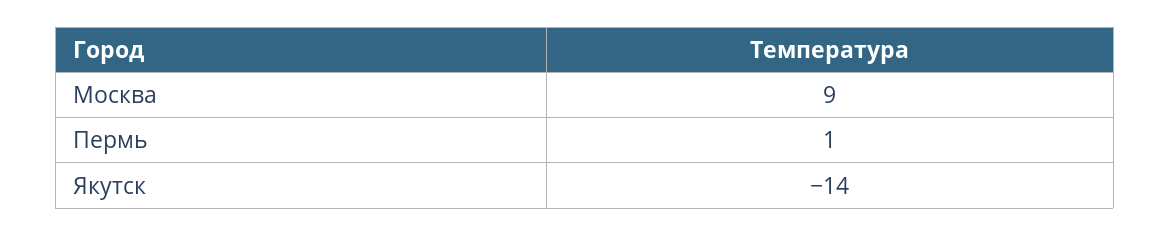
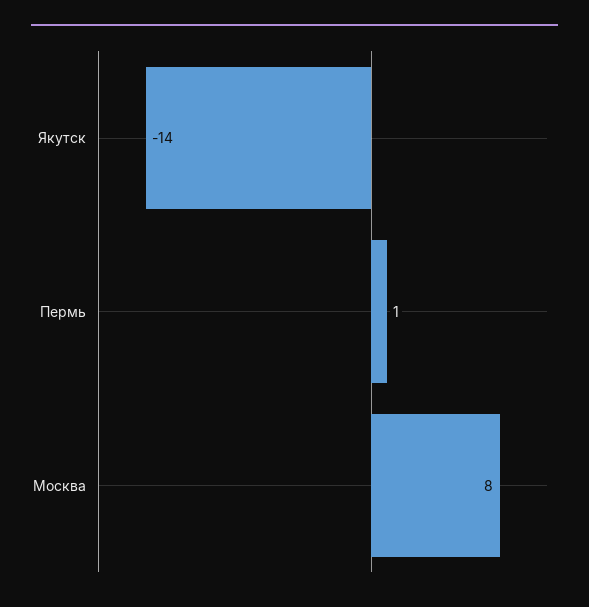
Москва: 9 -> 8

